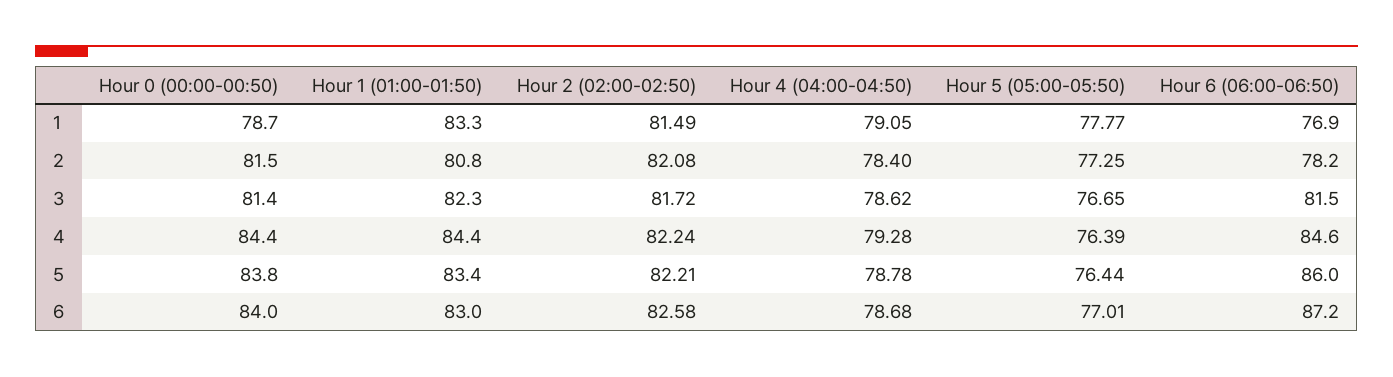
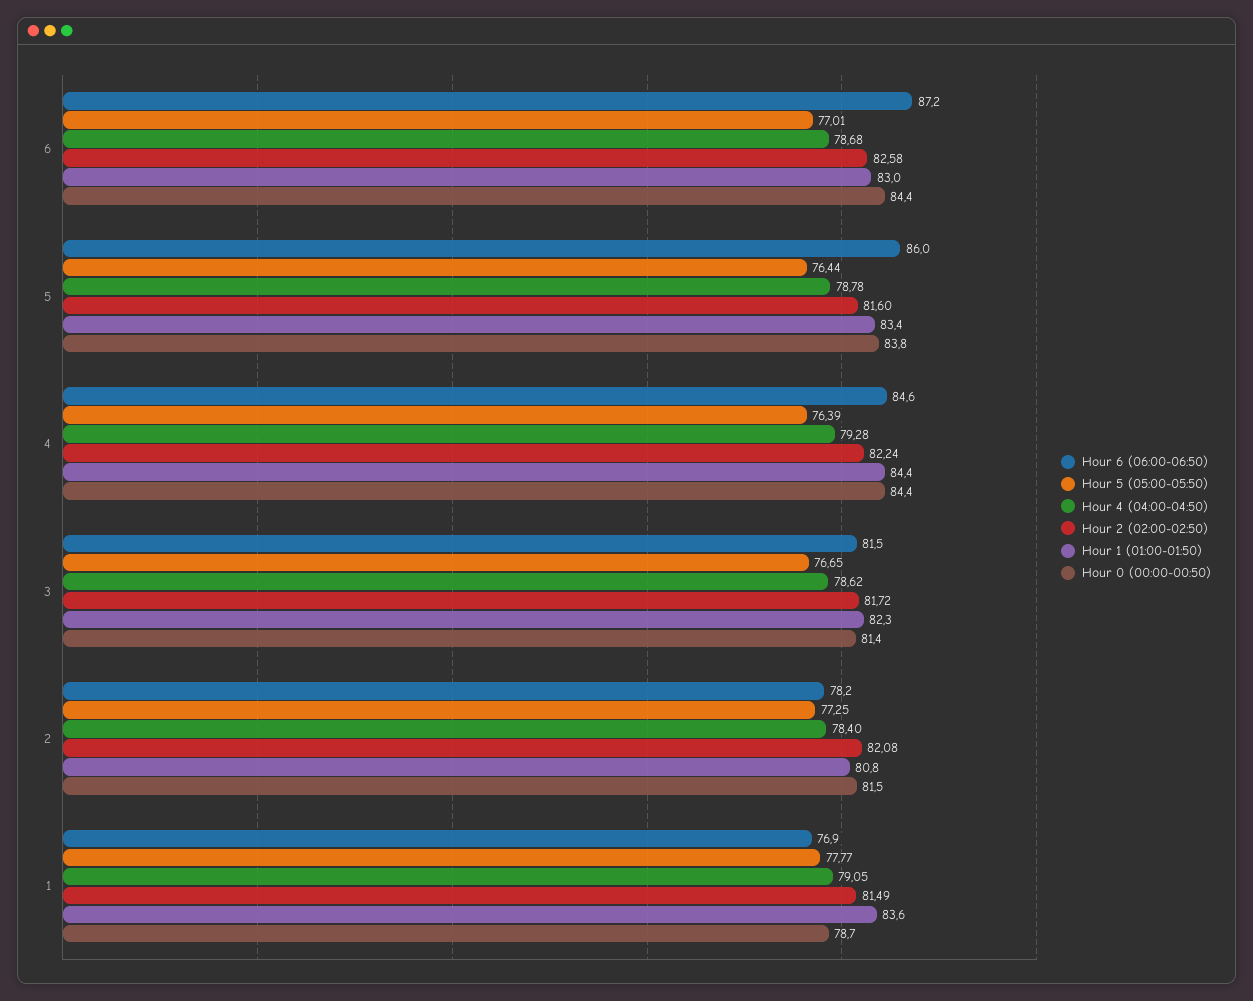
Hour 1 (01:00-01:50), 1: 83.3 -> 83.6
Hour 2 (02:00-02:50), 5: 82.21 -> 81.6
Hour 0 (00:00-00:50), 6: 84 -> 84.4

